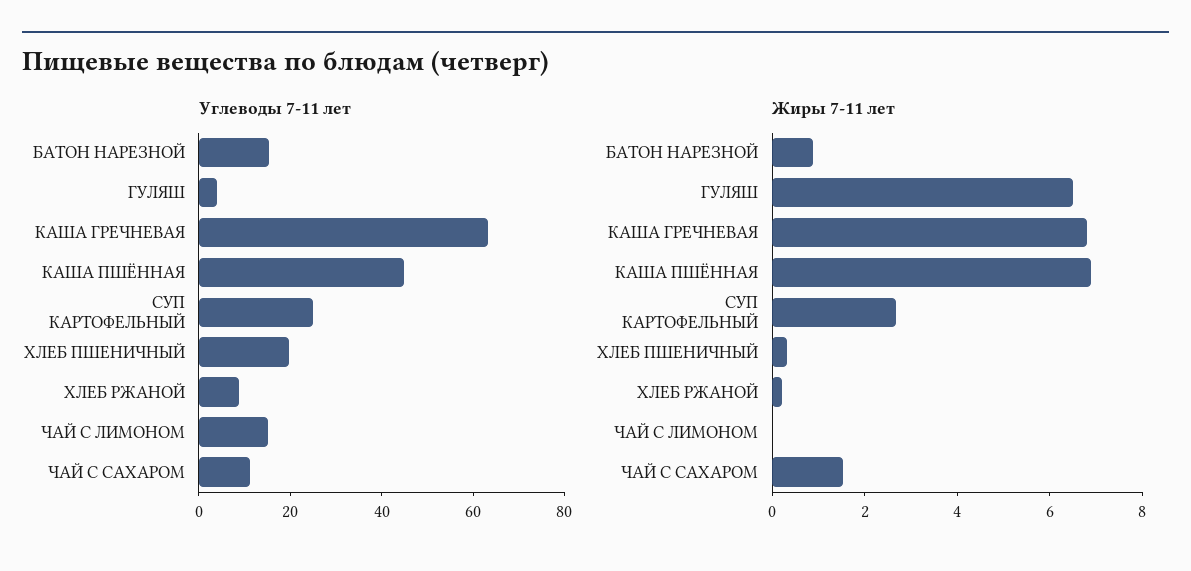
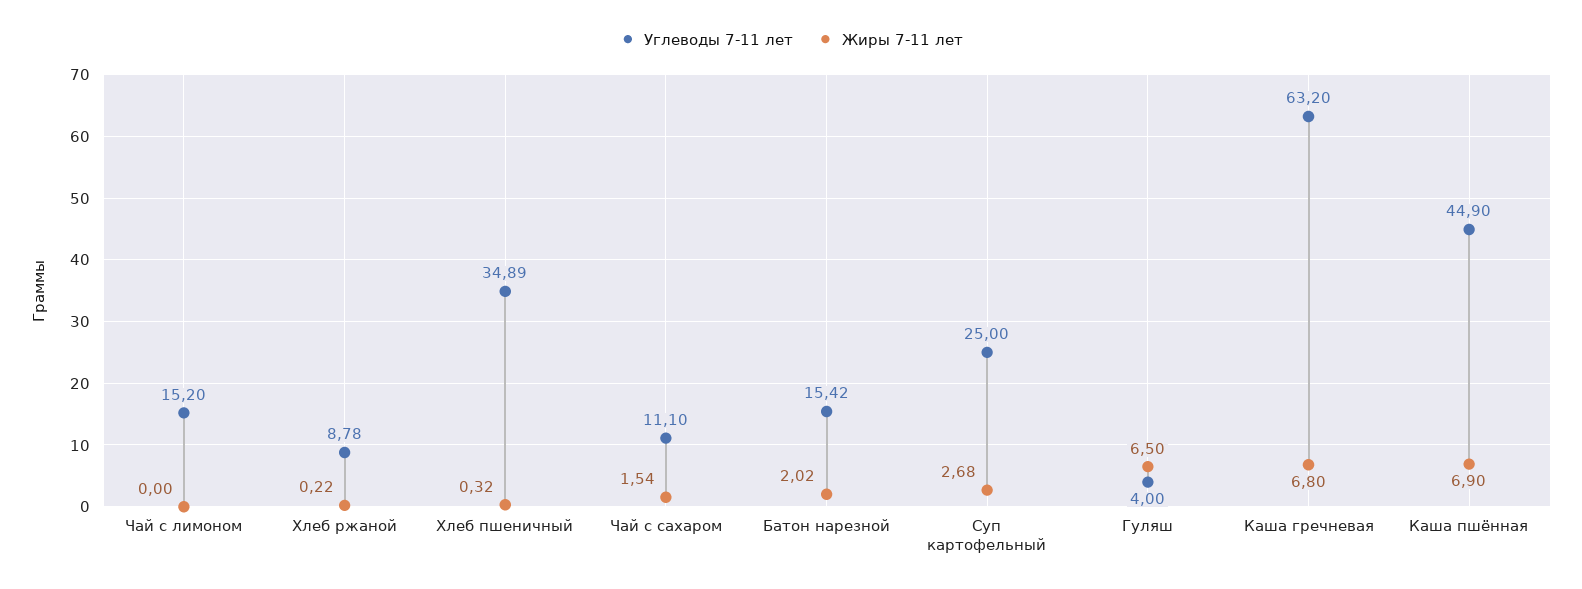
Углеводы 7-11 лет, ХЛЕБ ПШЕНИЧНЫЙ: 20 -> 34.89
Жиры 7-11 лет, БАТОН НАРЕЗНОЙ: 1 -> 2.02

